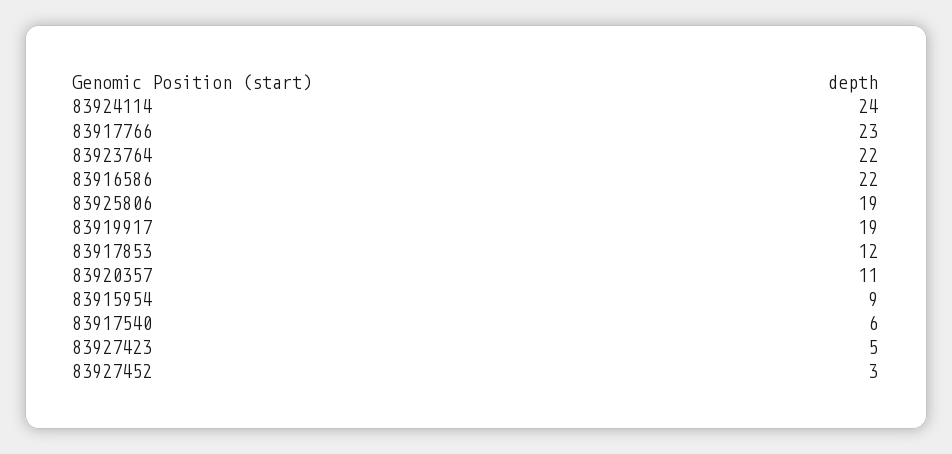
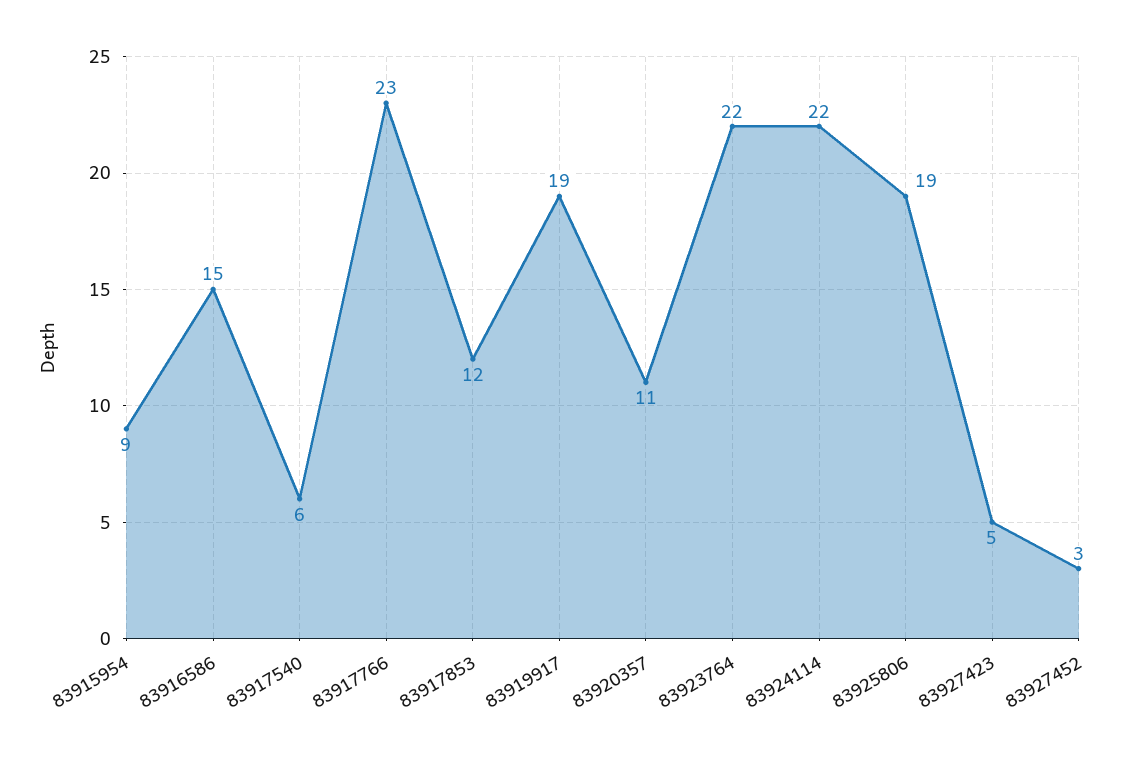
83924114: 24 -> 22
83916586: 22 -> 15

